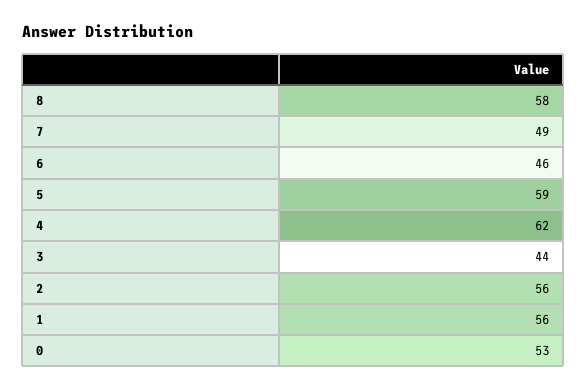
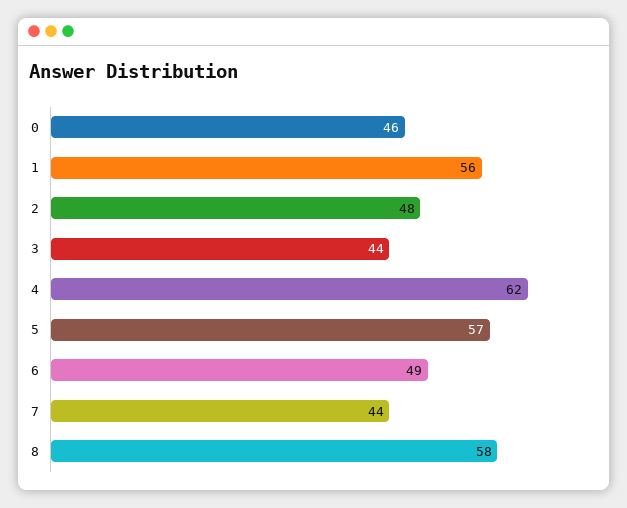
7: 49 -> 44
6: 46 -> 49
5: 59 -> 57
2: 56 -> 48
0: 53 -> 46

